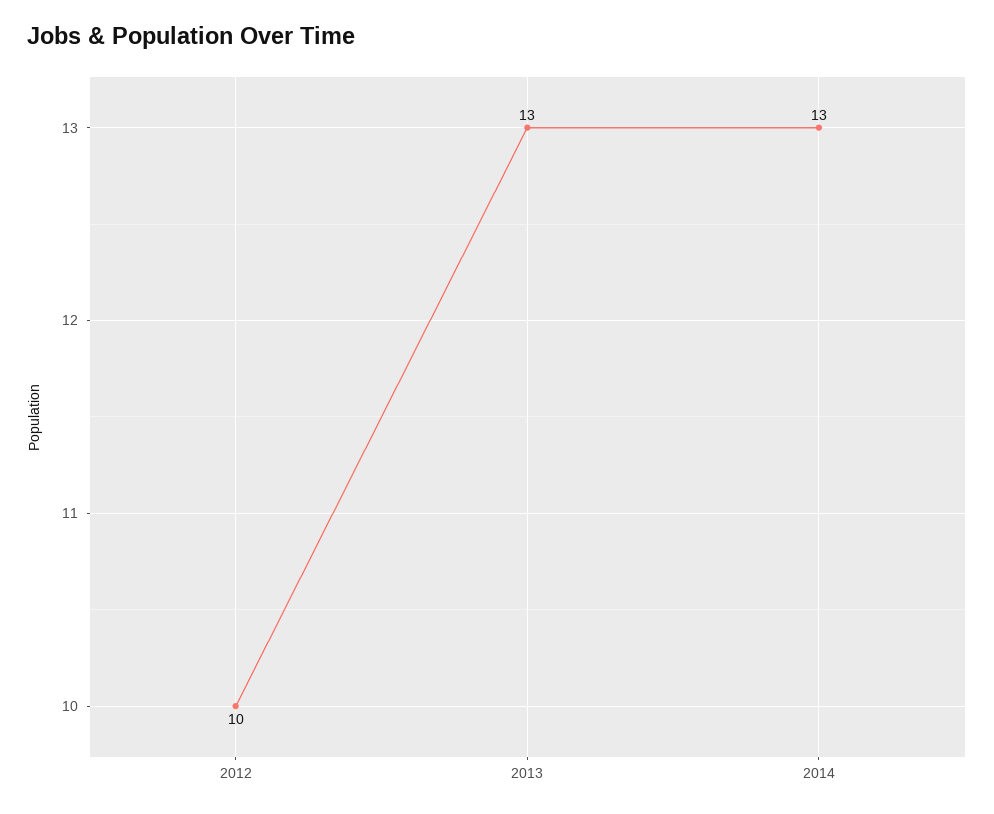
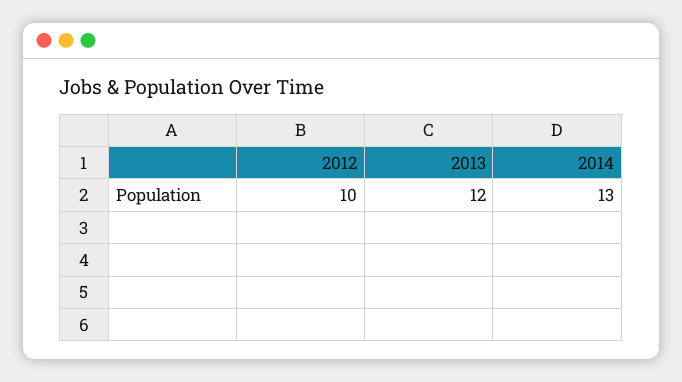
2013: 13 -> 12

